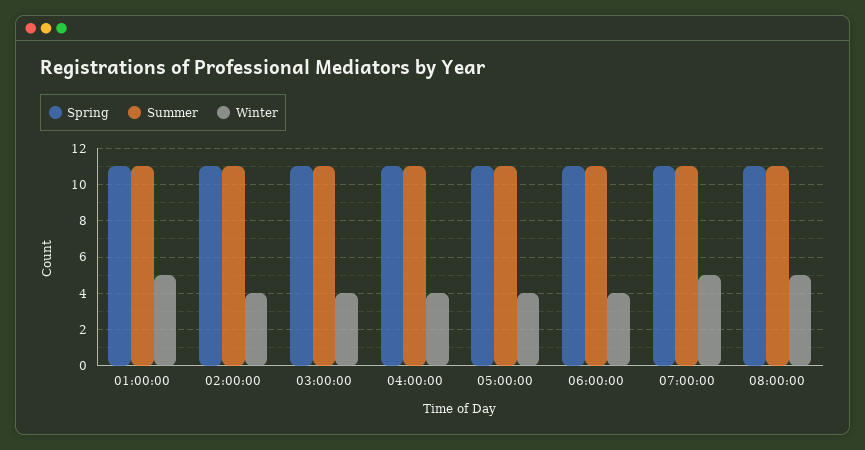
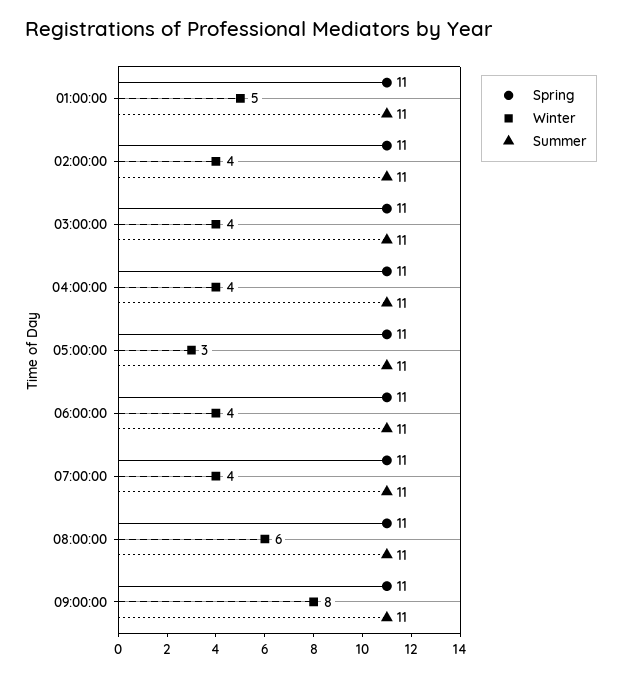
Winter, 05:00:00: 4 -> 3
Winter, 07:00:00: 5 -> 4
Winter, 08:00:00: 5 -> 6
Spring, 09:00:00: none -> 11
Winter, 09:00:00: none -> 8
Summer, 09:00:00: none -> 11

